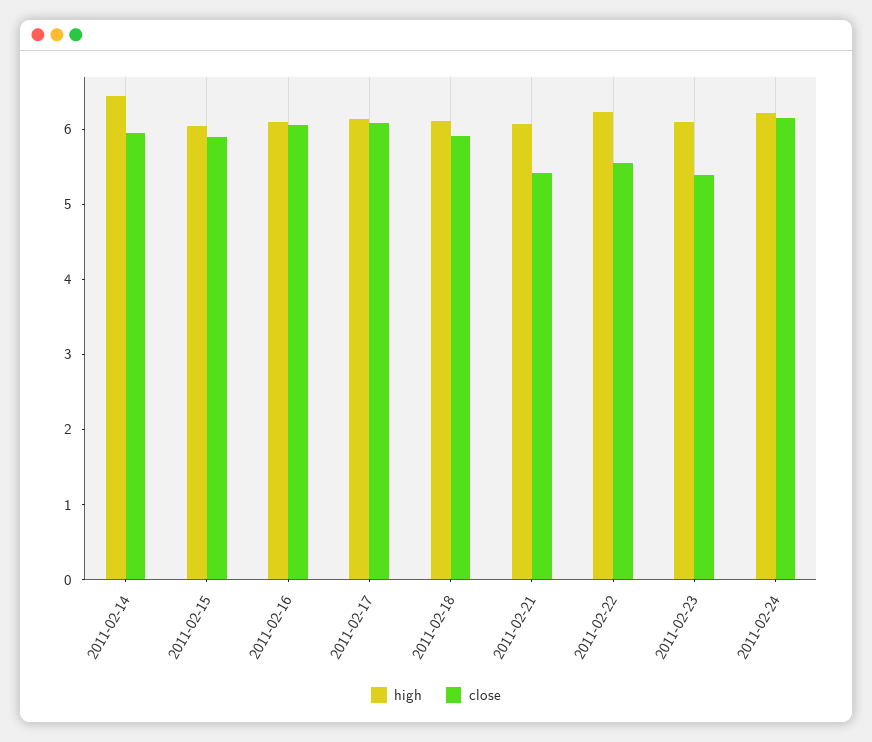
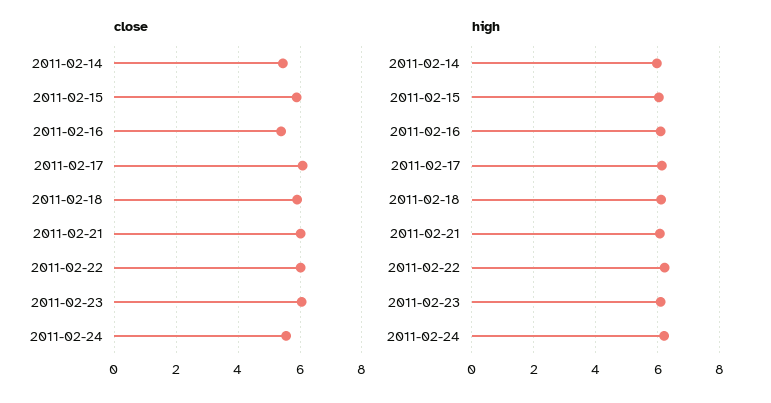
high, 2011-02-14: 6.4 -> 6
close, 2011-02-14: 6 -> 5.4
close, 2011-02-16: 6 -> 5.4
close, 2011-02-21: 5.4 -> 6
close, 2011-02-22: 5.6 -> 6
close, 2011-02-23: 5.4 -> 6
close, 2011-02-24: 6.2 -> 5.6

